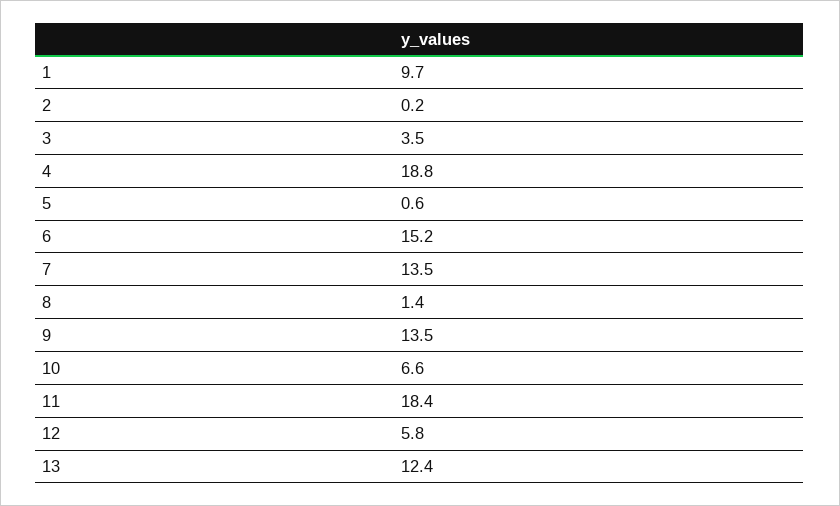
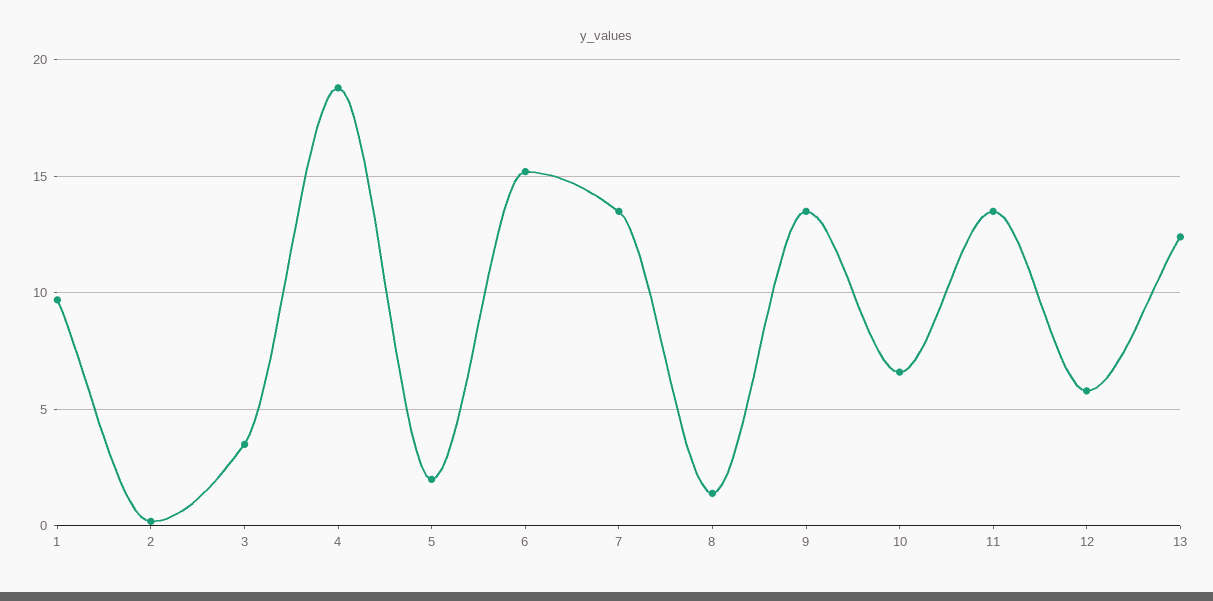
5: 0.6 -> 2
11: 18.4 -> 13.5

